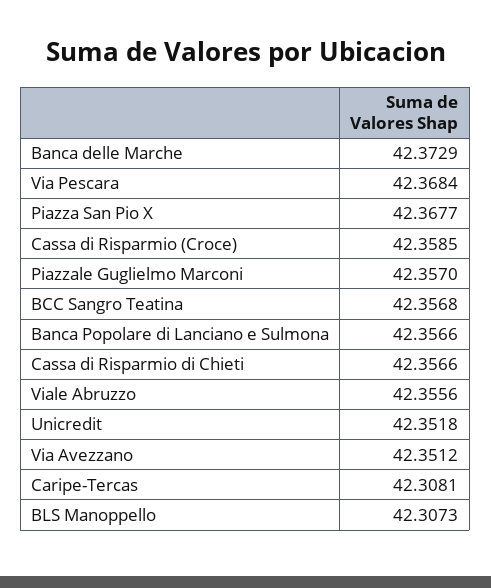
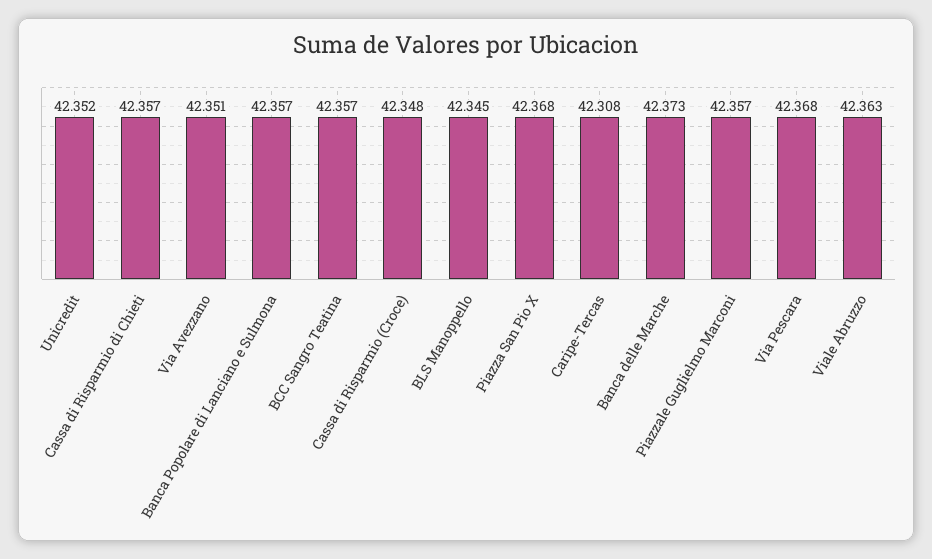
Cassa di Risparmio (Croce): 42.3585 -> 42.348
Viale Abruzzo: 42.3556 -> 42.363
BLS Manoppello: 42.3073 -> 42.345

